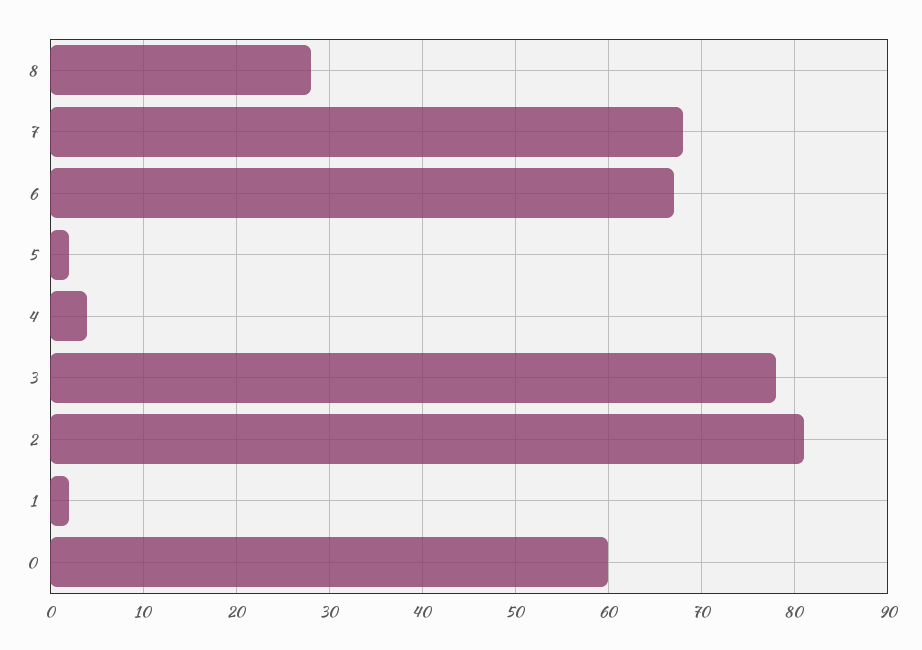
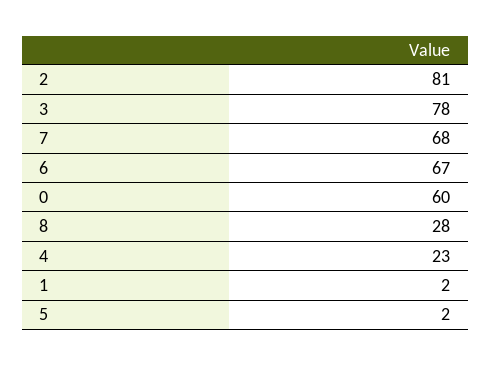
4: 4 -> 23

